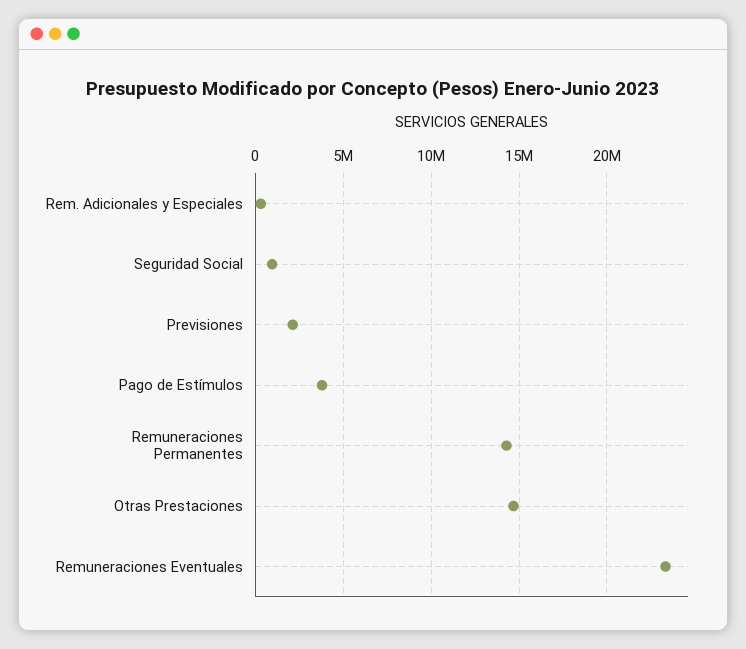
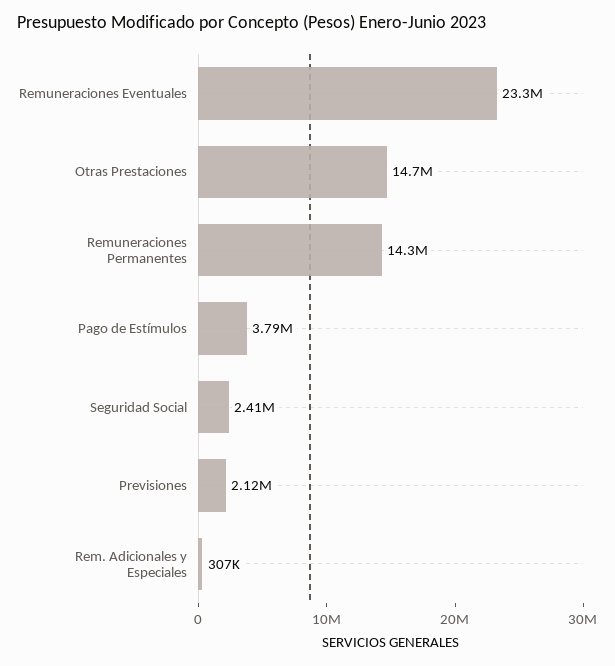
Seguridad Social: 1000000 -> 2410000

